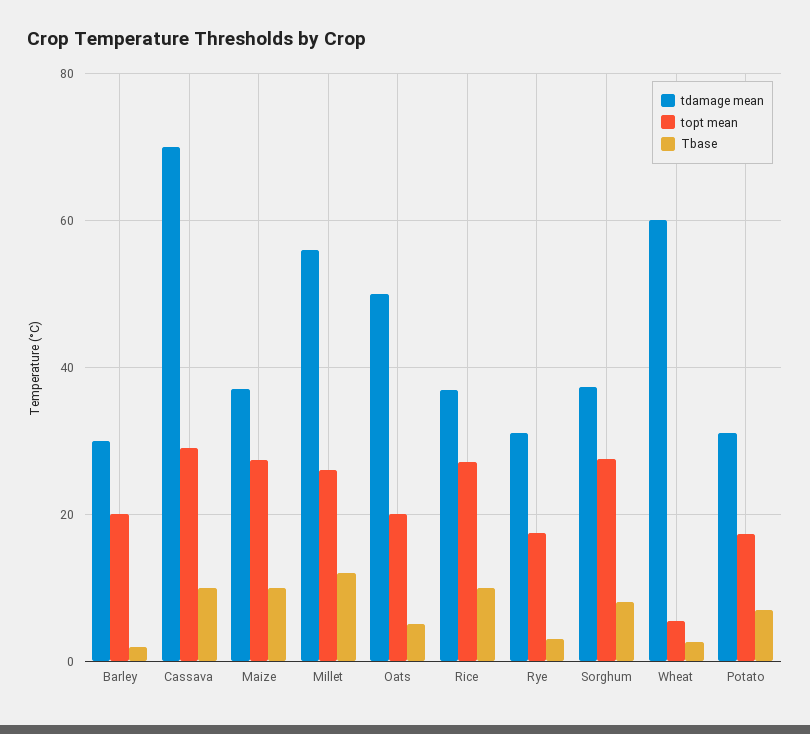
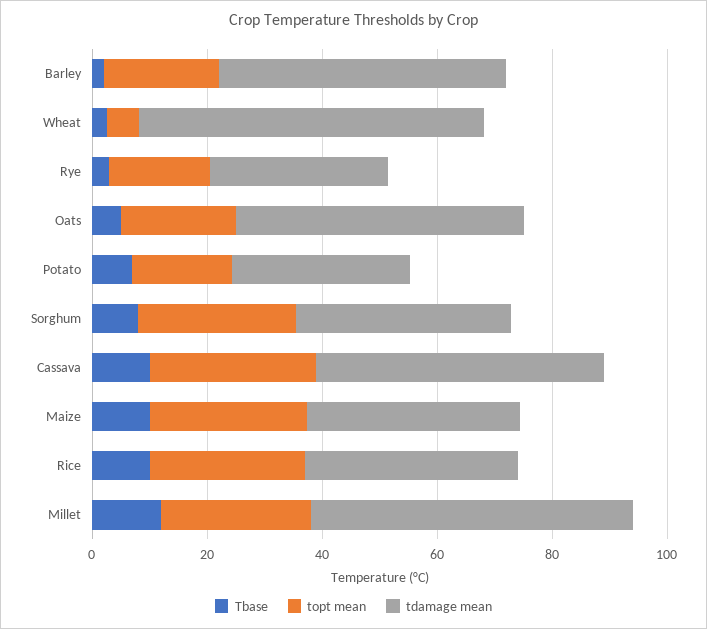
tdamage mean, Barley: 30 -> 50
tdamage mean, Cassava: 70 -> 50

